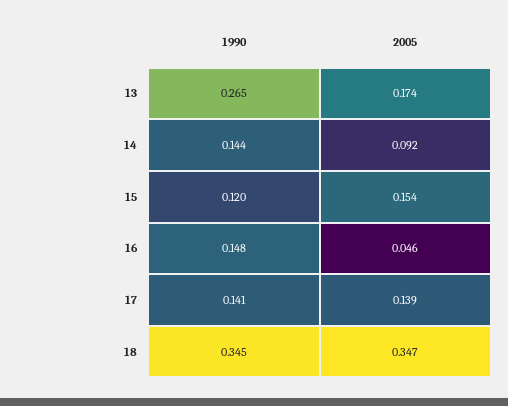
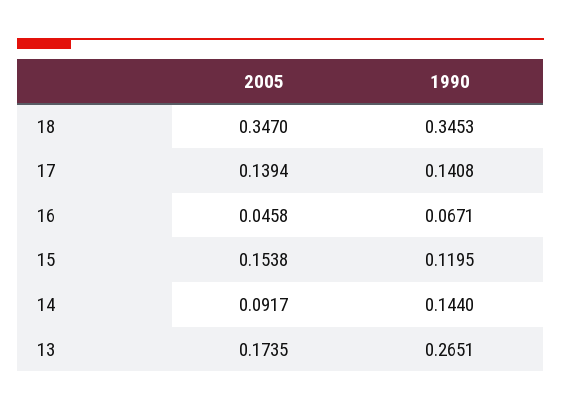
1990, 16: 0.148 -> 0.0671

